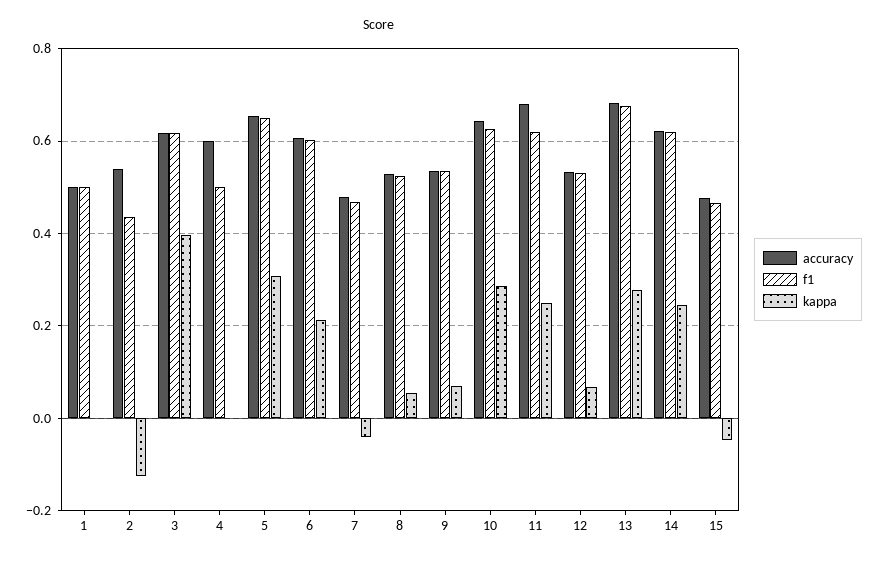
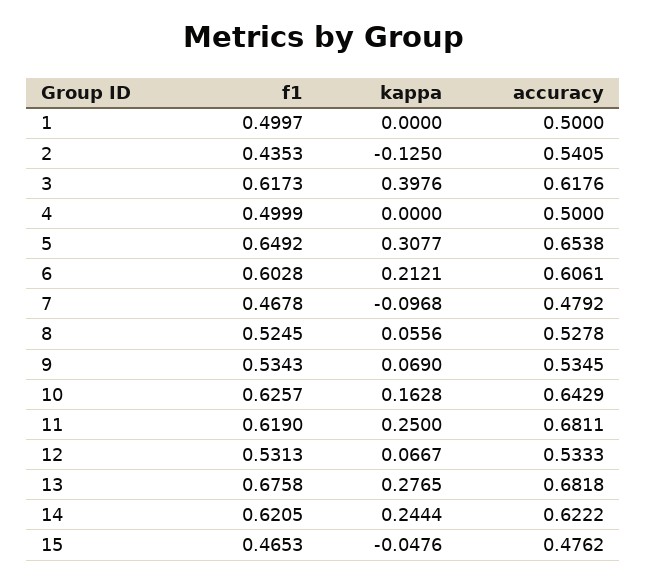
accuracy, 4: 0.6 -> 0.5
kappa, 7: -0.04 -> -0.0968
kappa, 10: 0.28 -> 0.1628

